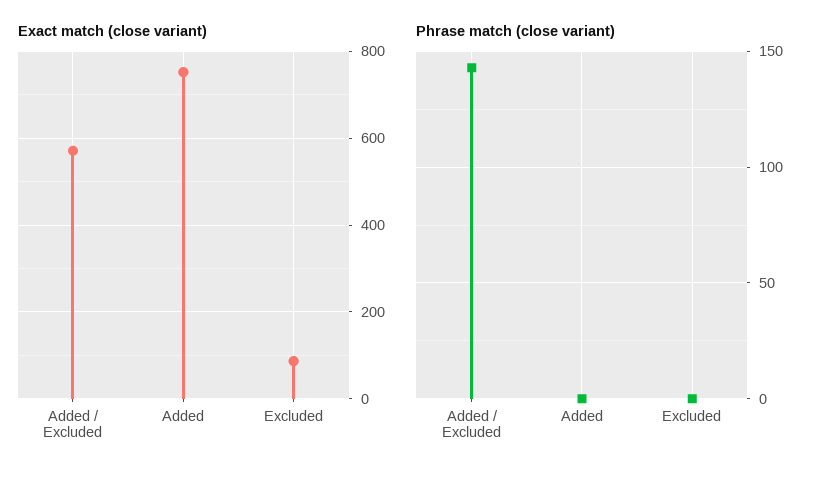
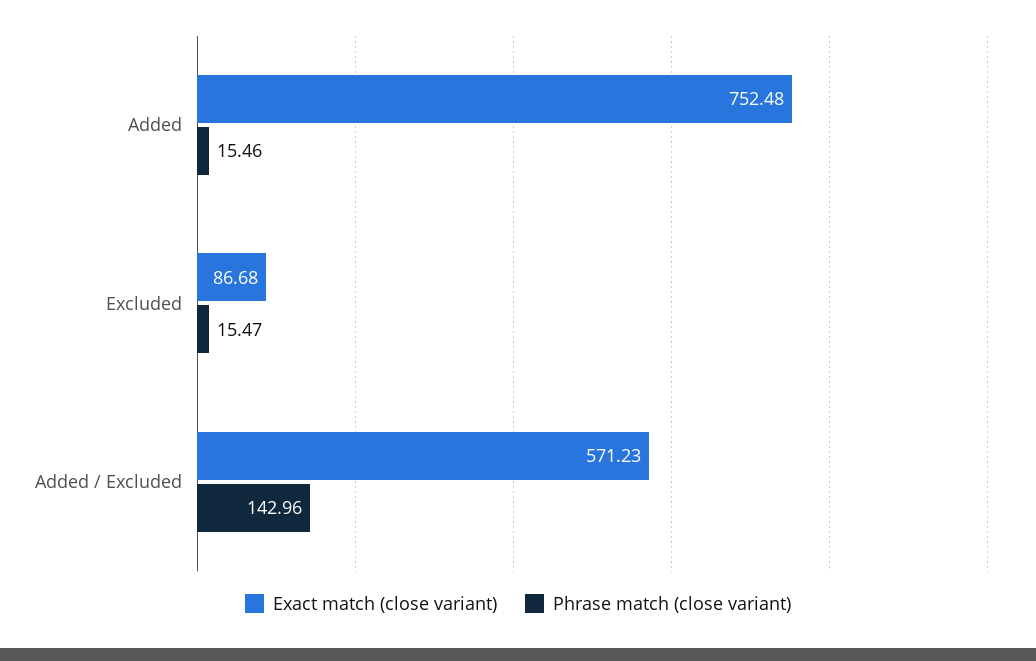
Phrase match (close variant), Added: 0 -> 15.46
Phrase match (close variant), Excluded: 0 -> 15.47

